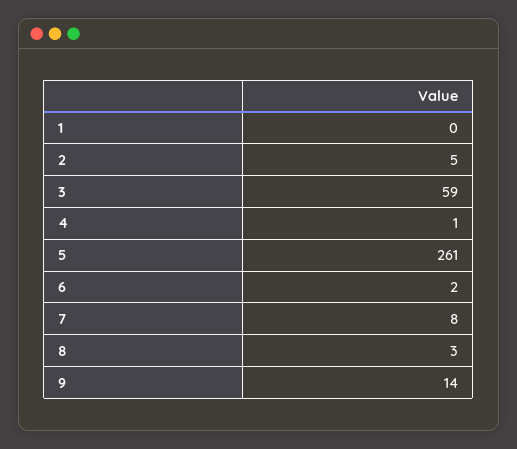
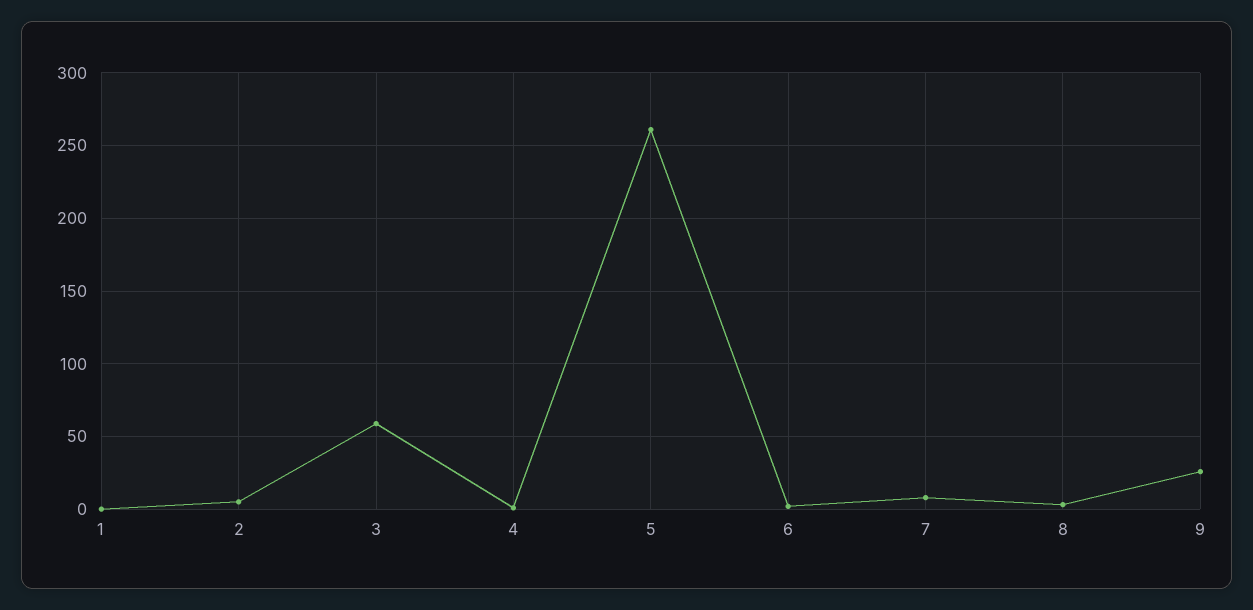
9: 14 -> 25

